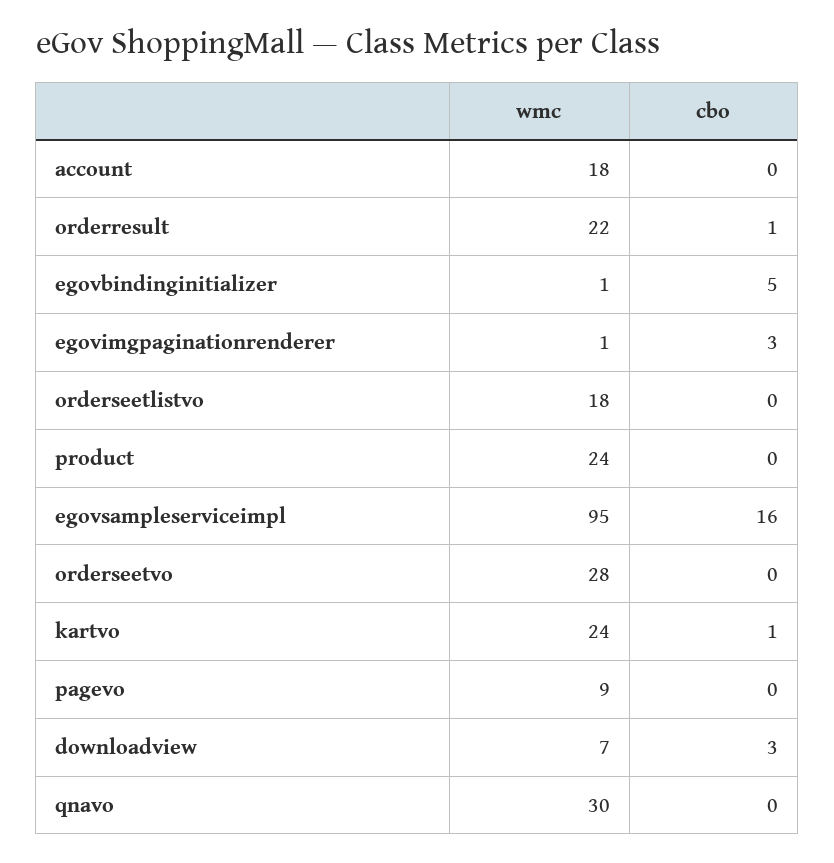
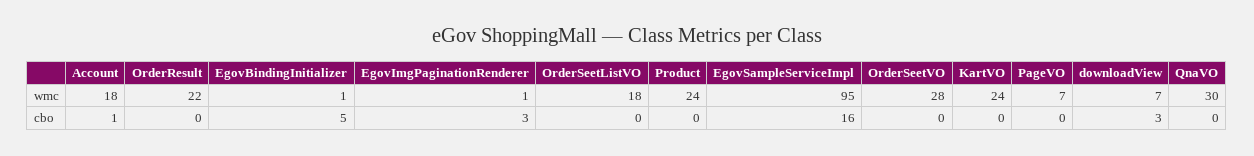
cbo, account: 0 -> 1
cbo, orderresult: 1 -> 0
cbo, kartvo: 1 -> 0
wmc, pagevo: 9 -> 7

